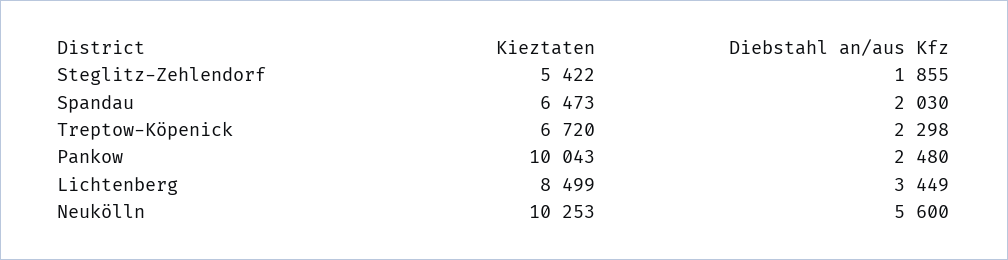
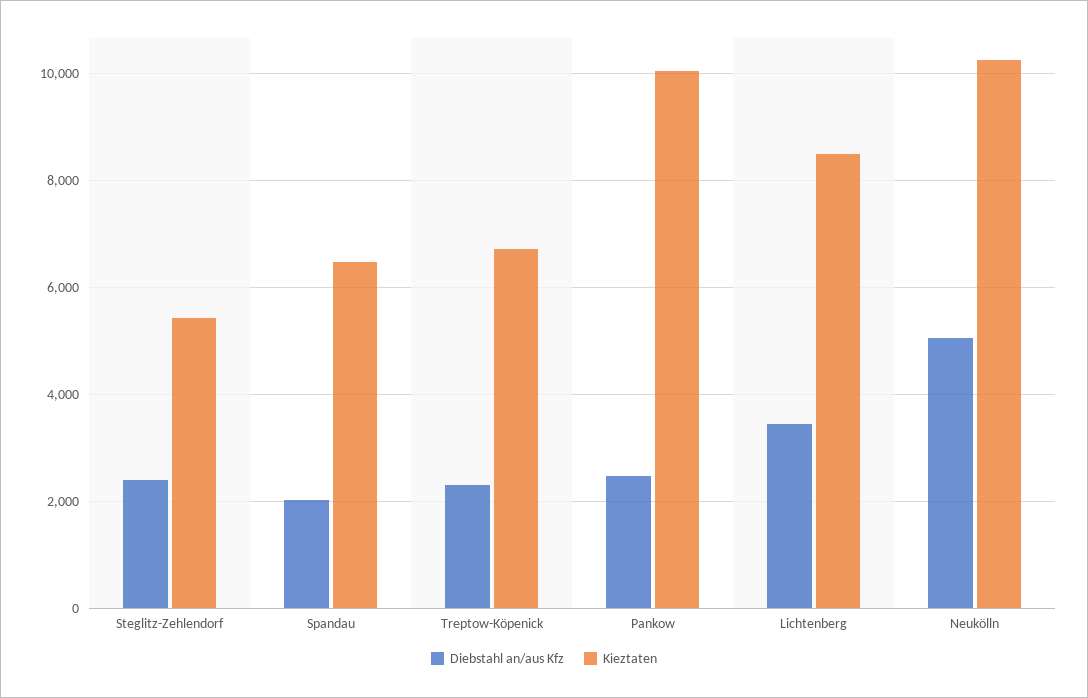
Diebstahl an/aus Kfz, Steglitz-Zehlendorf: 1855 -> 2400
Diebstahl an/aus Kfz, Neukölln: 5600 -> 5000

